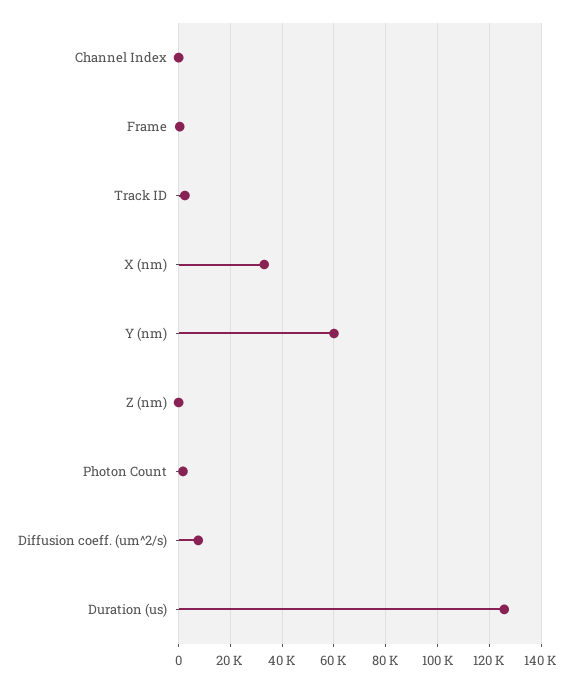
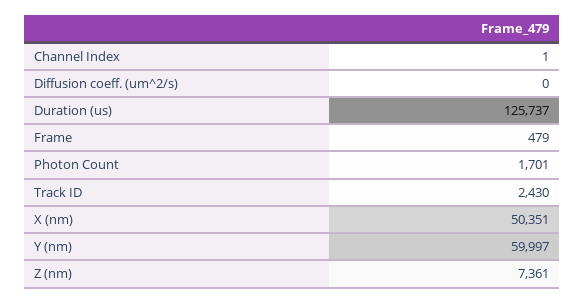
X (nm): 32500 -> 50351
Z (nm): 0 -> 7361
Diffusion coeff. (um^2/s): 7500 -> 0

